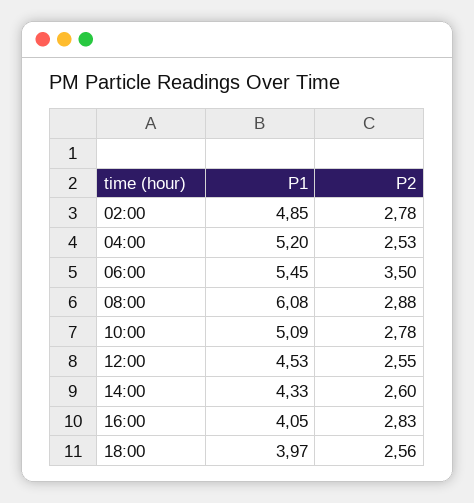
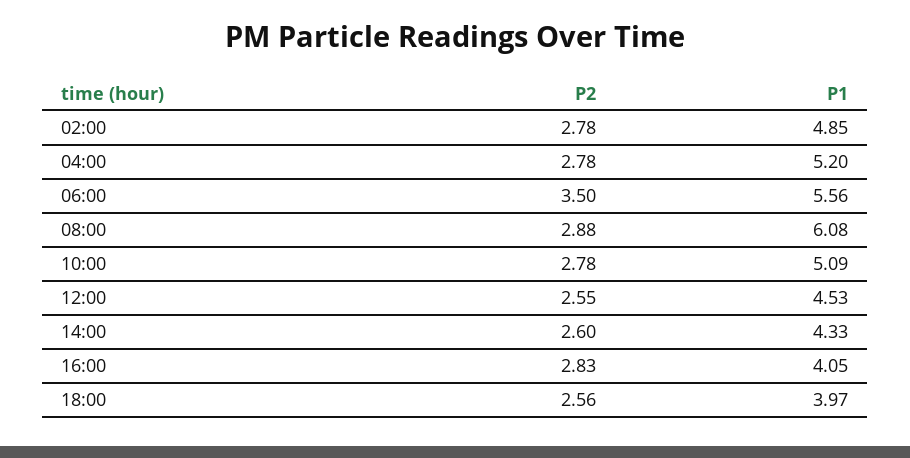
P2, 04:00: 2.53 -> 2.78
P1, 06:00: 5.45 -> 5.56

